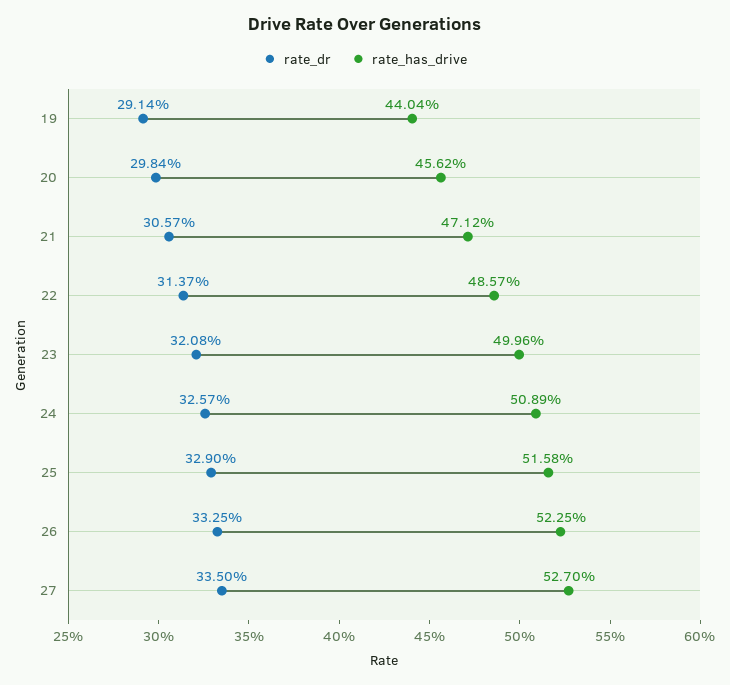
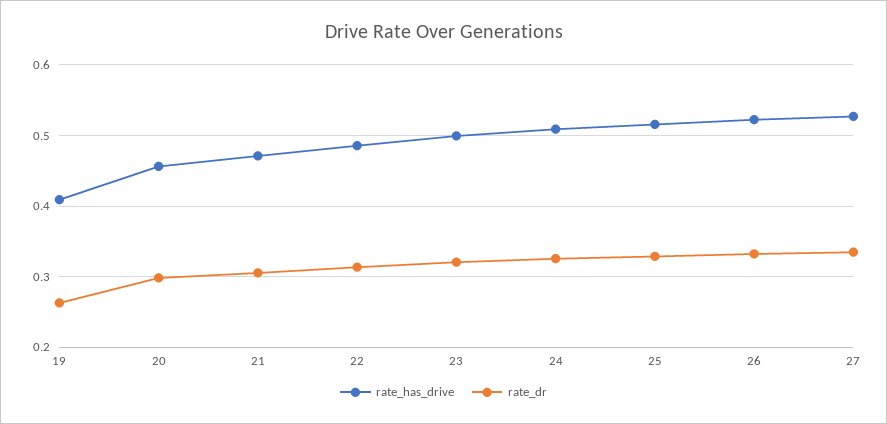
rate_dr, 19: 0.2914 -> 0.26
rate_has_drive, 19: 0.4404 -> 0.41

